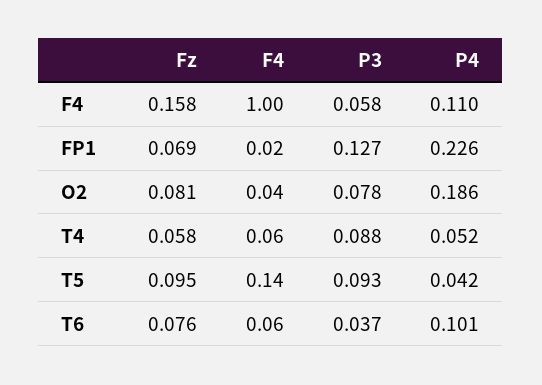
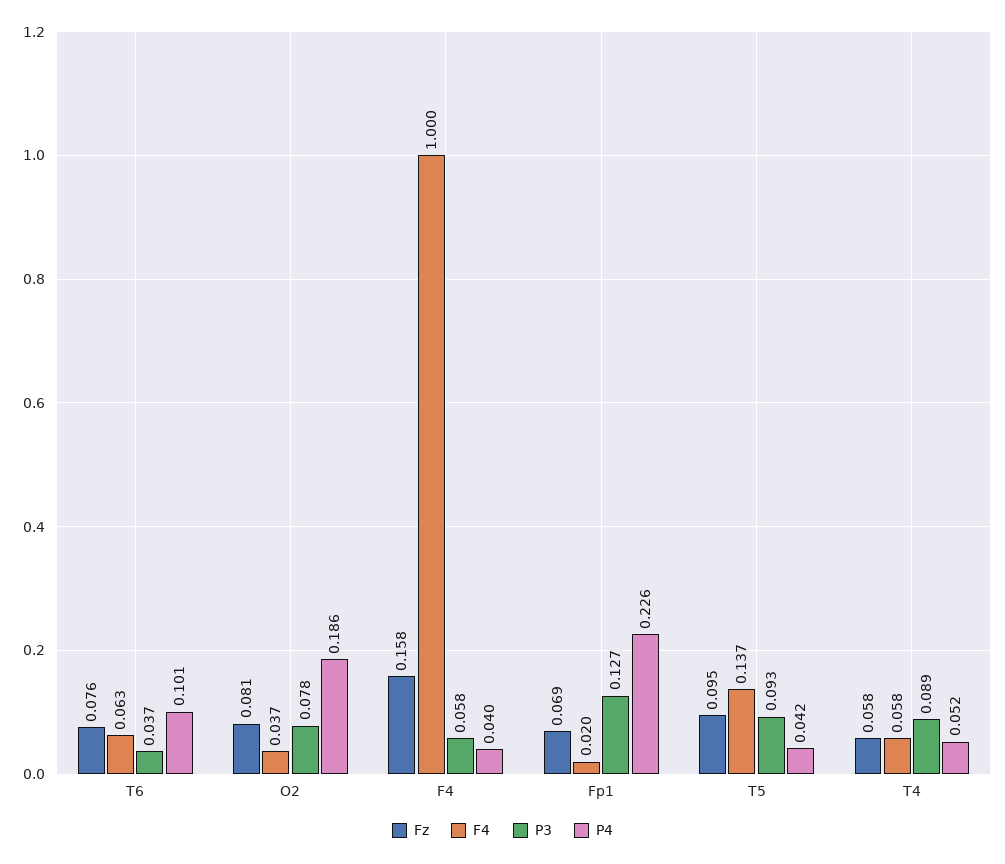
P4, F4: 0.11 -> 0.04
P3, T4: 0.088 -> 0.089

